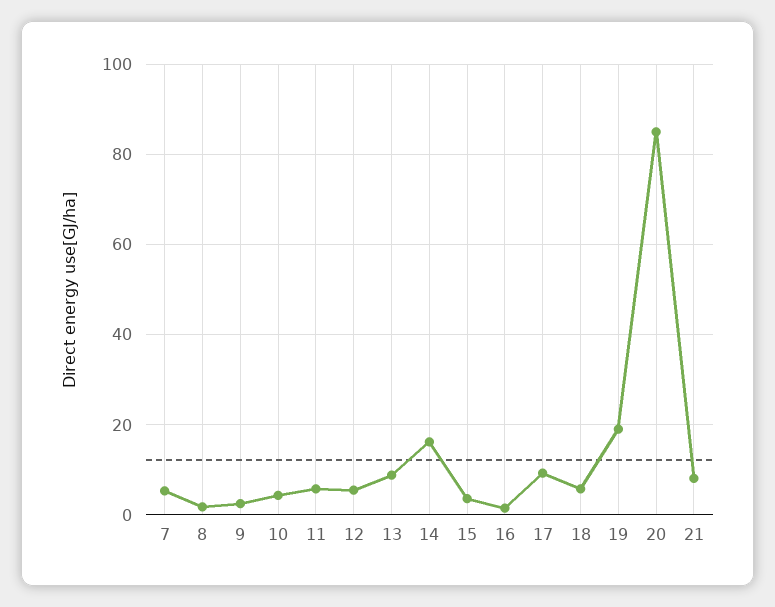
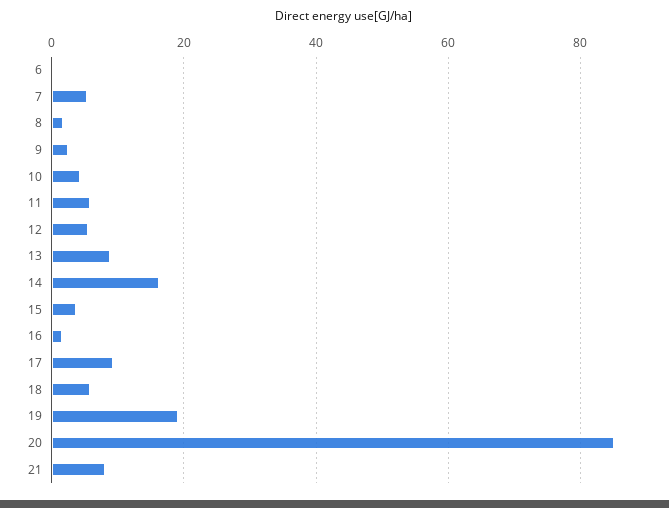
6: none -> 0

